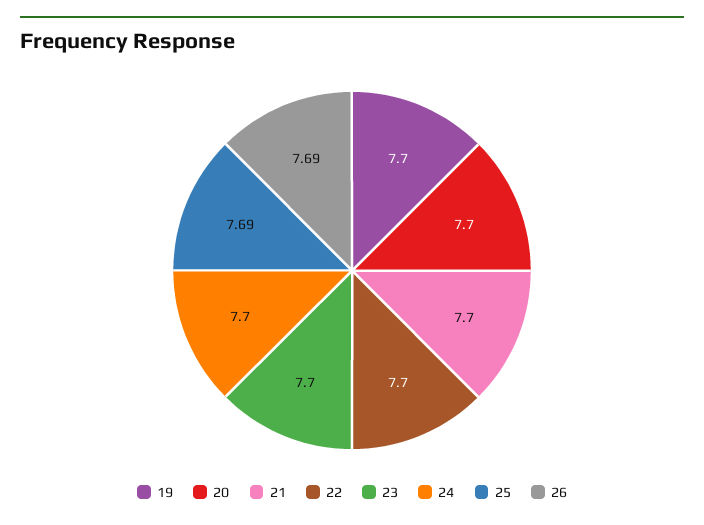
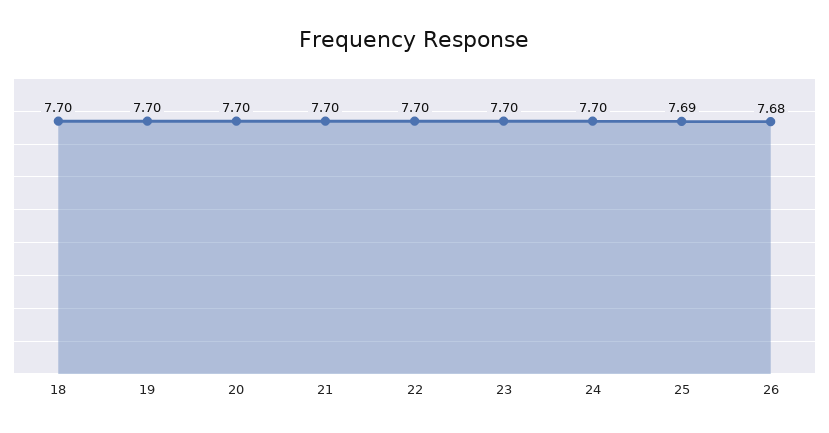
26: 7.69 -> 7.68
18: none -> 7.7

